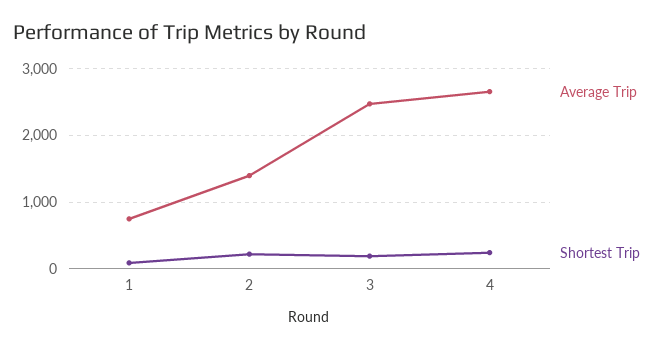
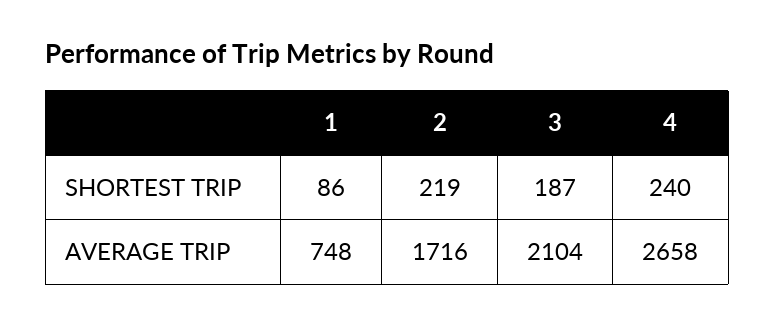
Average Trip, 2: 1400 -> 1716
Average Trip, 3: 2500 -> 2104

